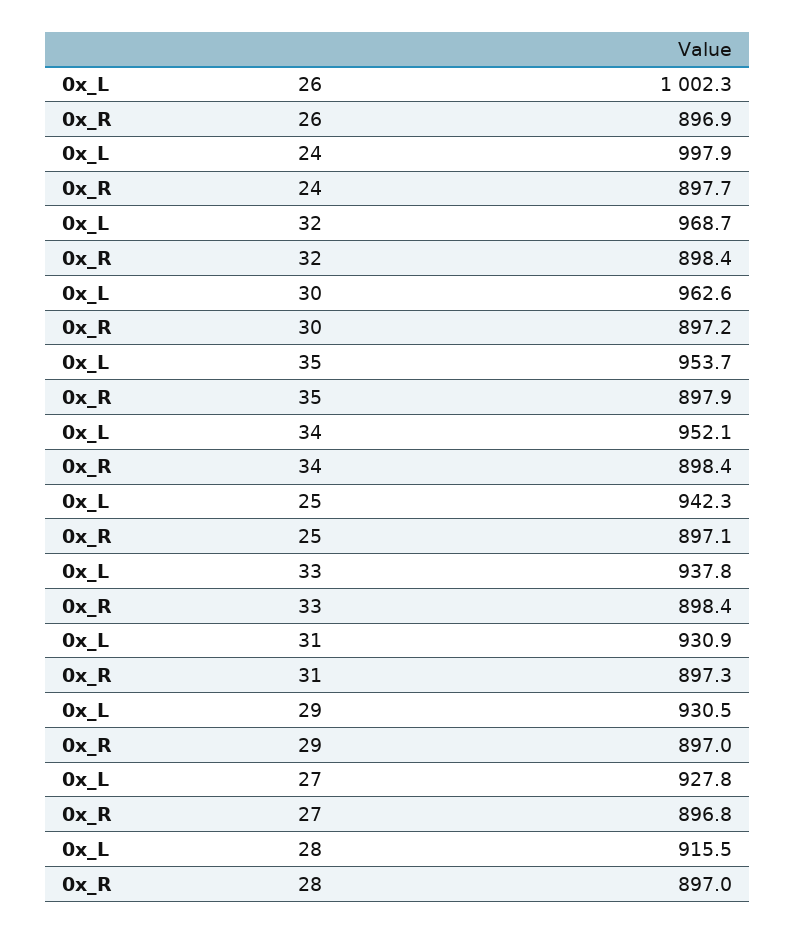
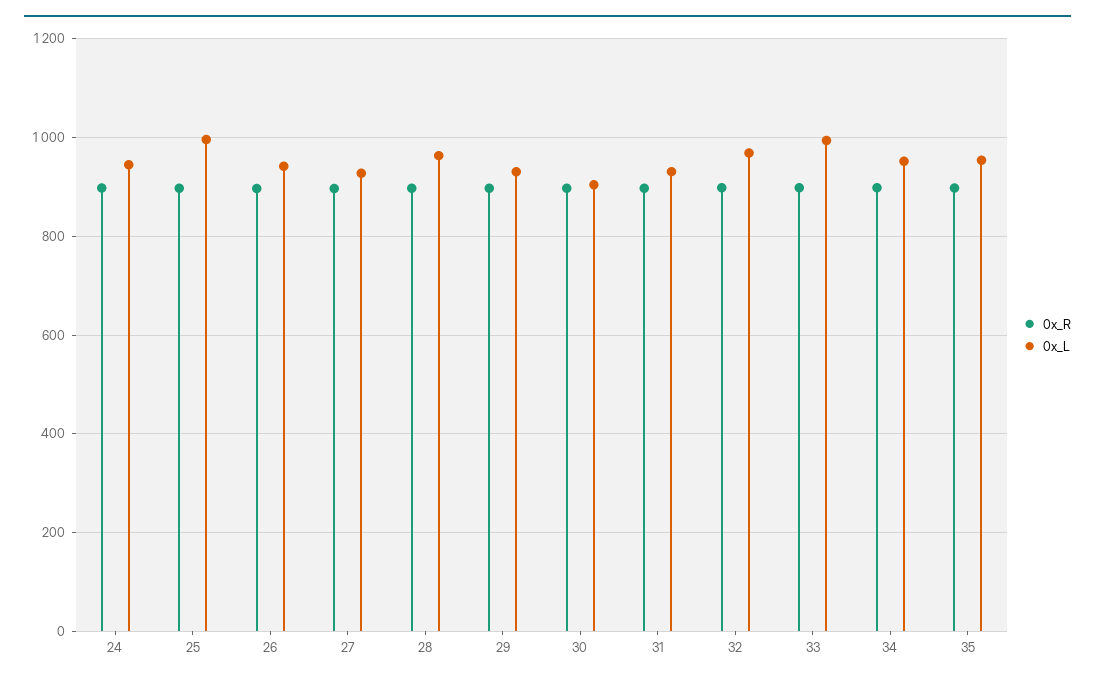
0x_L, 26: 1002.3 -> 940
0x_L, 24: 997.9 -> 940
0x_L, 30: 962.6 -> 900
0x_L, 25: 942.3 -> 1000
0x_L, 33: 937.8 -> 1000
0x_L, 28: 915.5 -> 960

